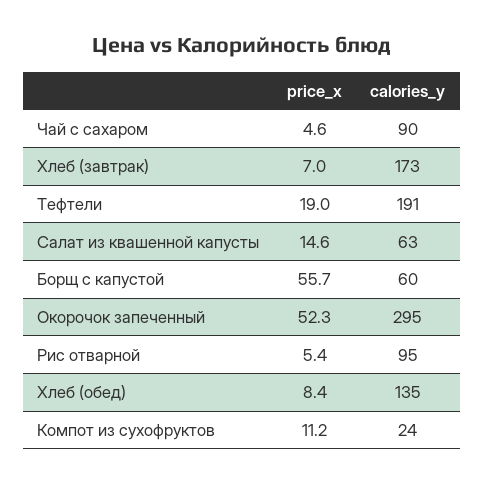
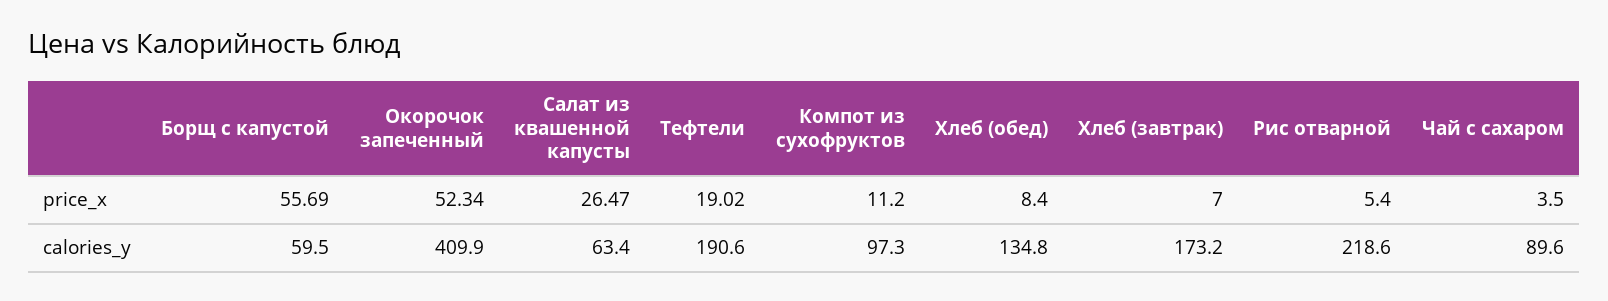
price_x, Чай с сахаром: 4.6 -> 3.5
price_x, Салат из квашенной капусты: 14.6 -> 26.47
calories_y, Окорочок запеченный: 295 -> 409.9
calories_y, Рис отварной: 95 -> 218.6
calories_y, Компот из сухофруктов: 24 -> 97.3

